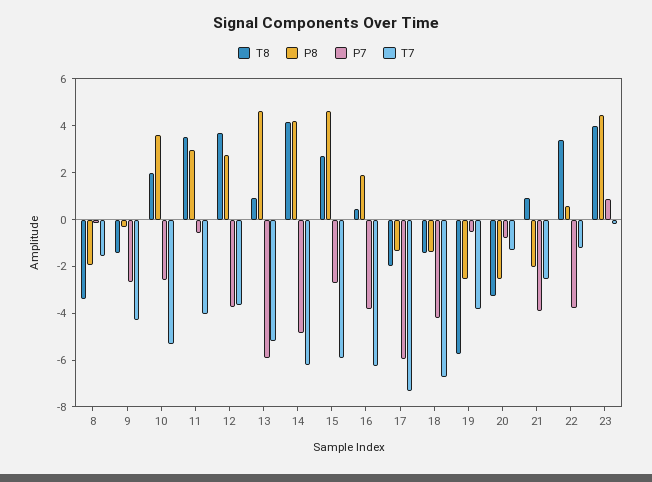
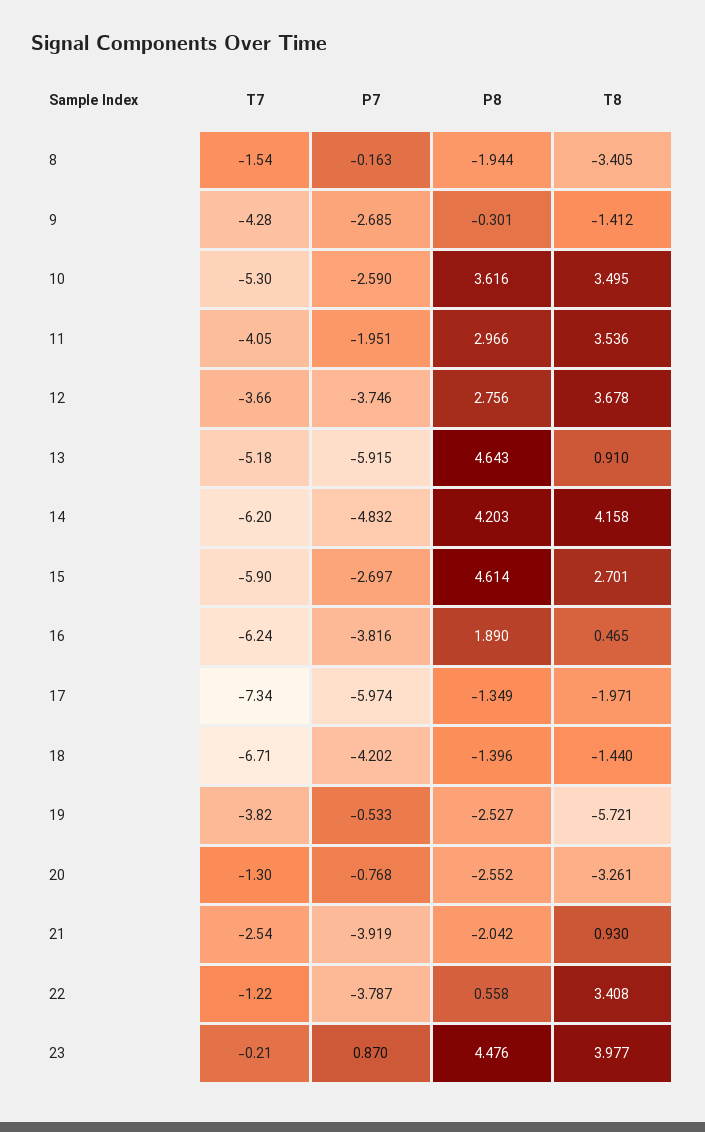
T8, 10: 2 -> 3.495
P7, 11: -0.5 -> -1.951

